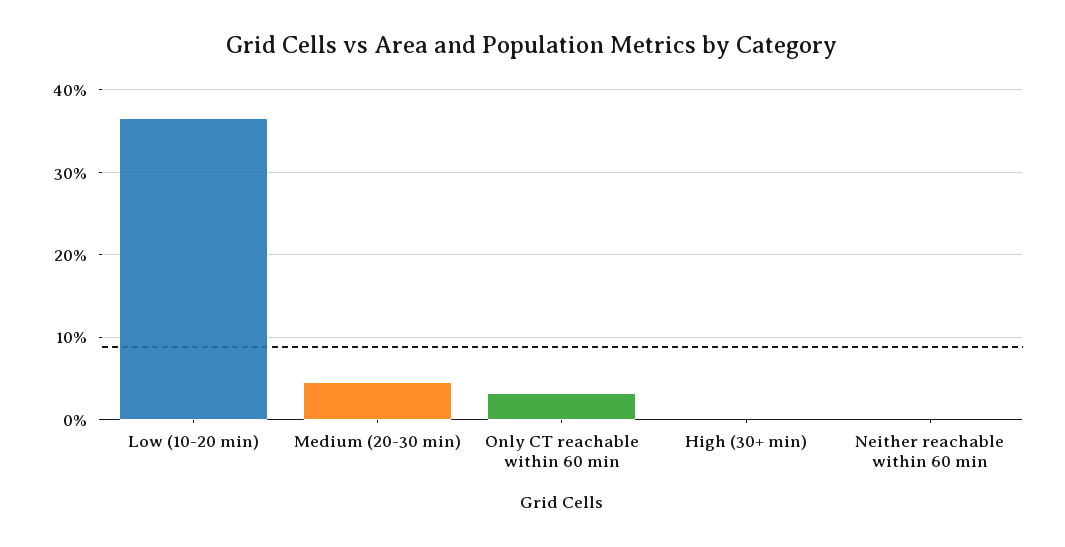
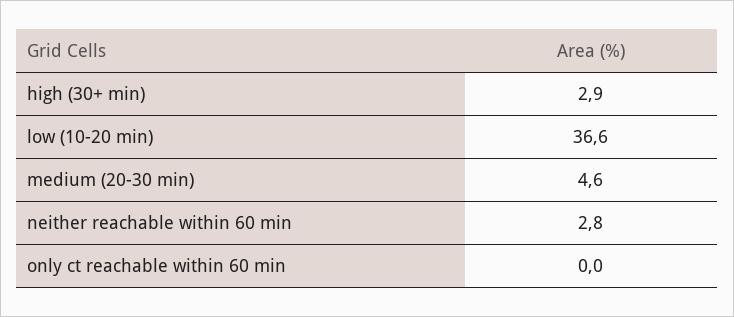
Only CT reachable within 60 min: 3 -> 0
High (30+ min): 0 -> 2.9
Neither reachable within 60 min: 0 -> 2.8

